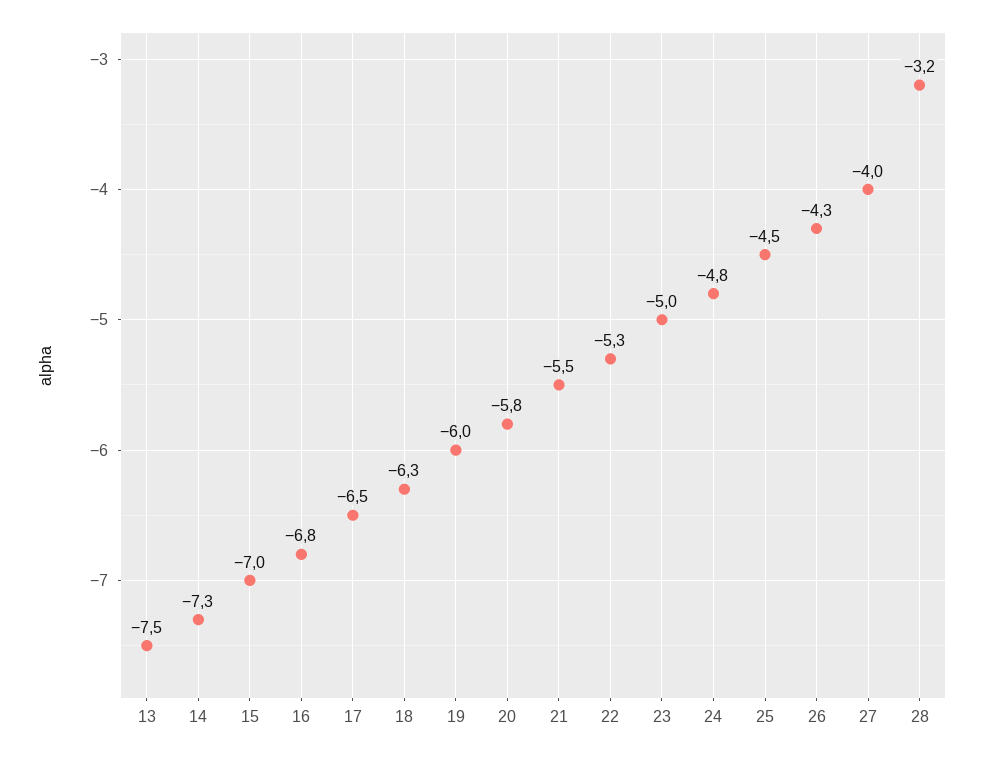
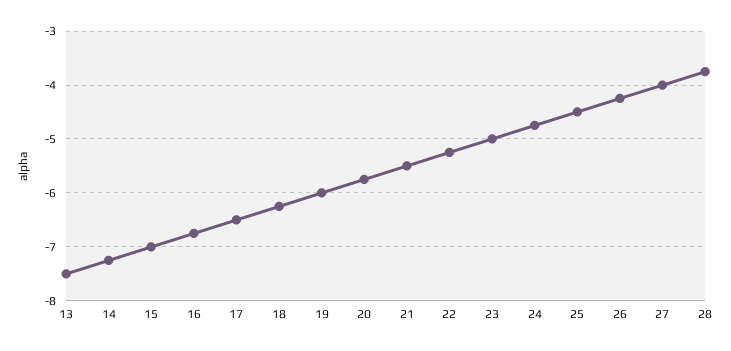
28: -3.2 -> -3.8

